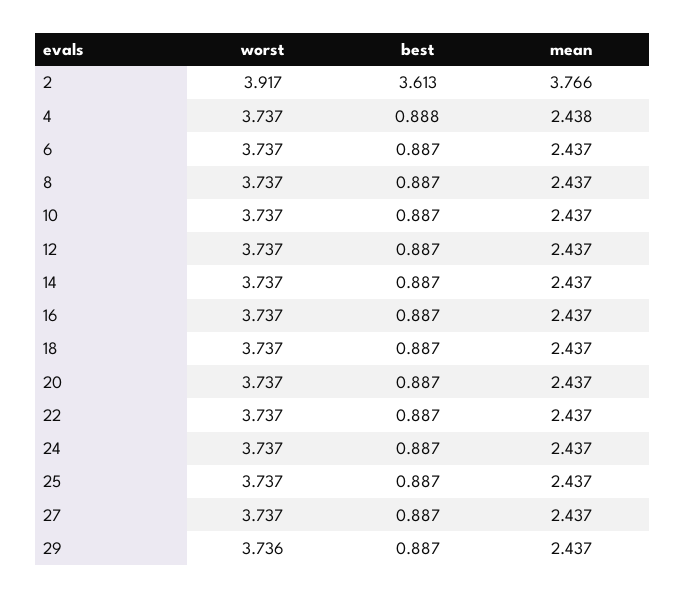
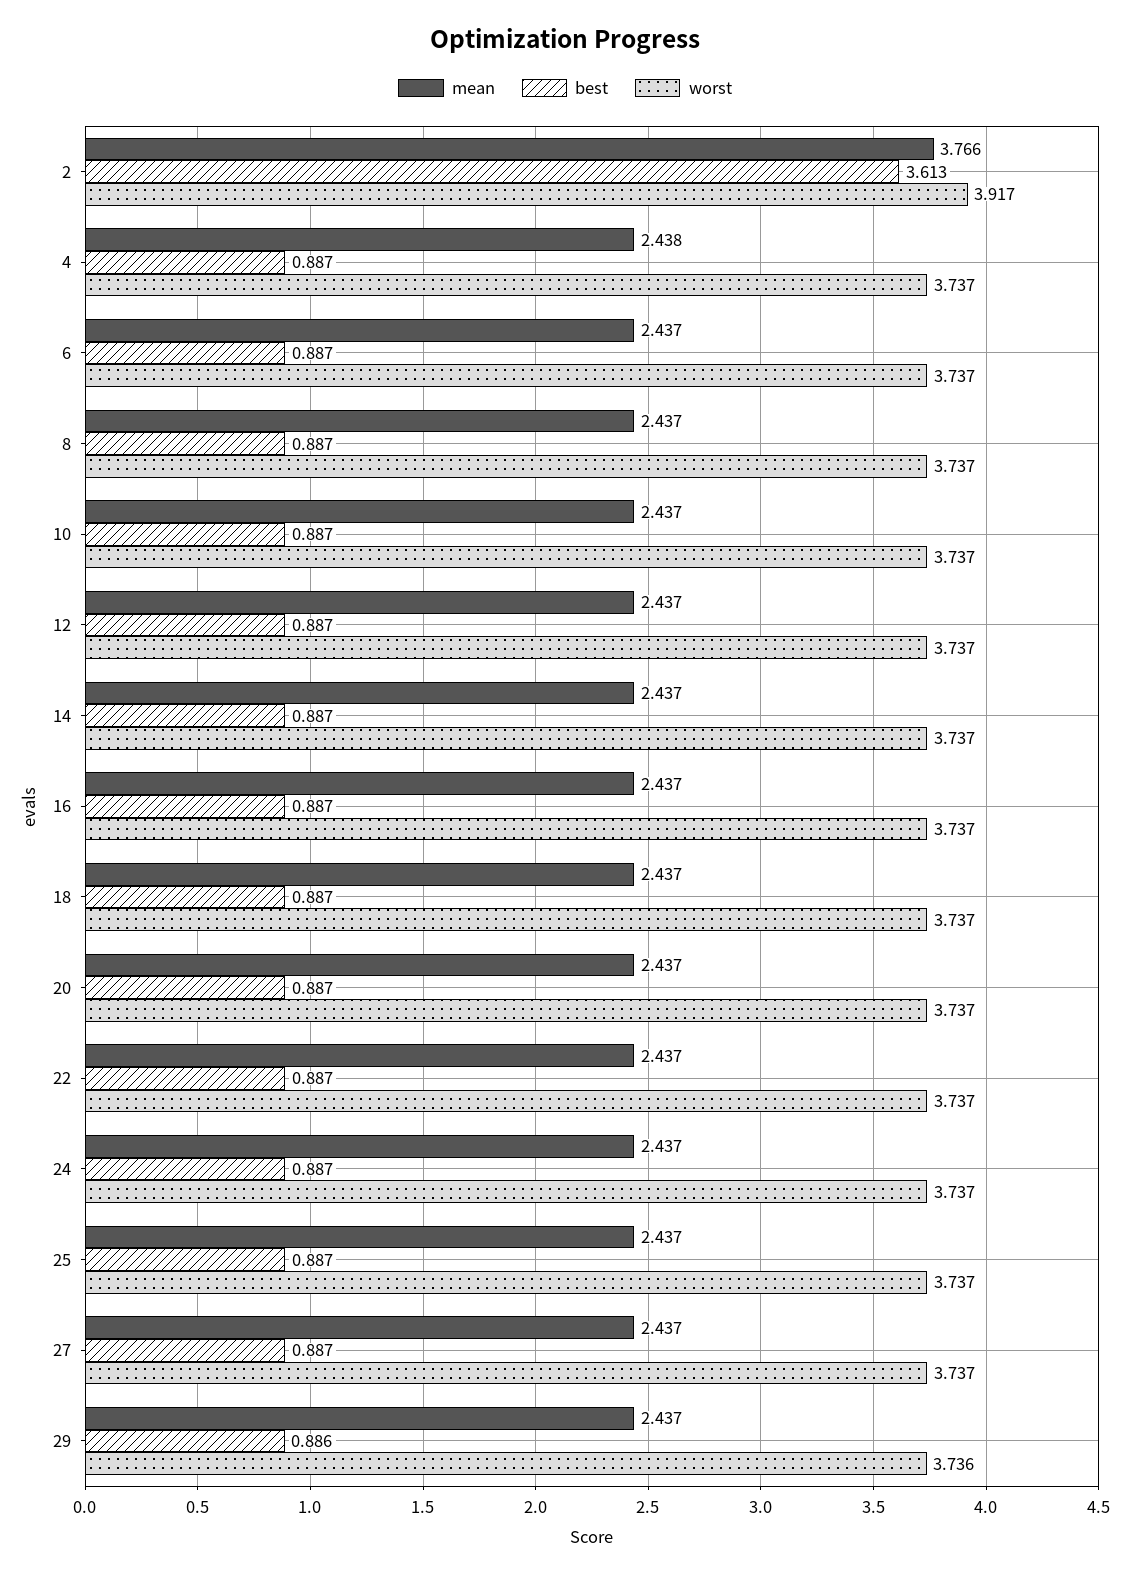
best, 4: 0.888 -> 0.887
best, 29: 0.887 -> 0.886

